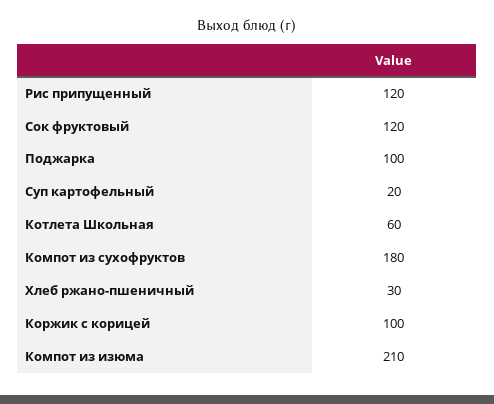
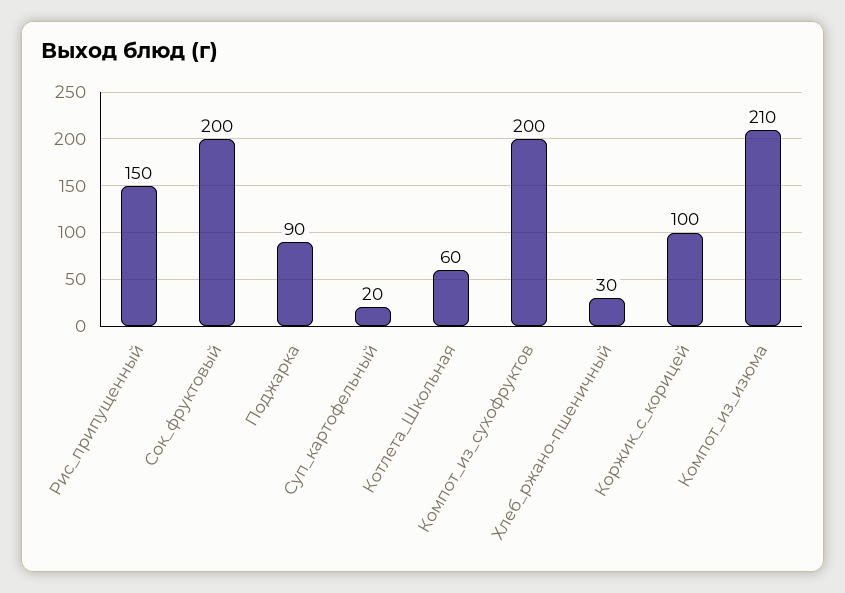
Рис припущенный: 120 -> 150
Сок фруктовый: 120 -> 200
Поджарка: 100 -> 90
Компот из сухофруктов: 180 -> 200

